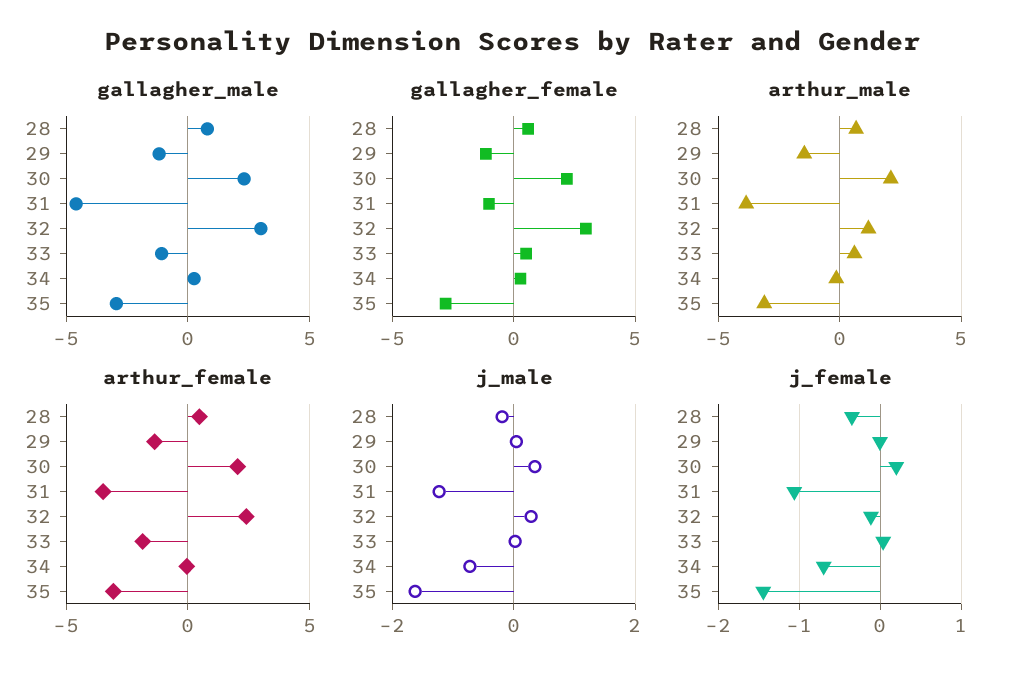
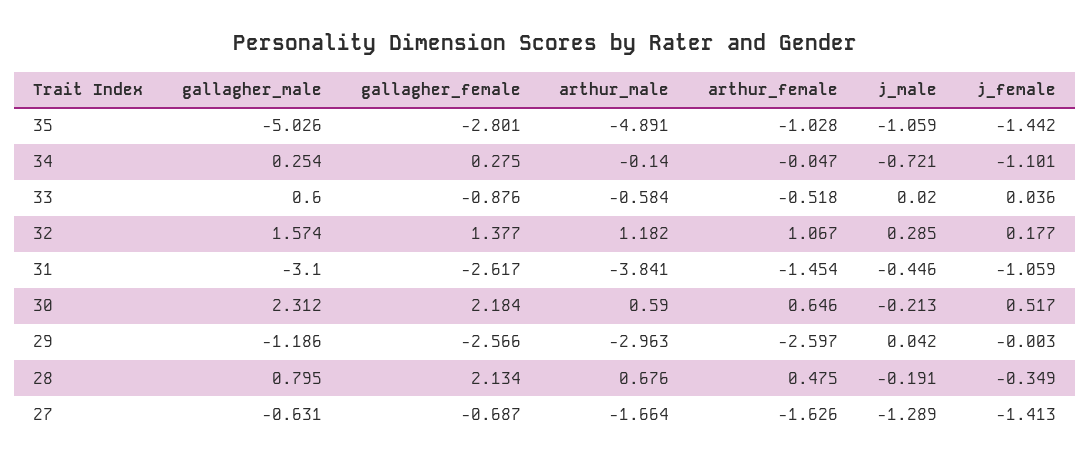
gallagher_male, 31: -4.5 -> -3.1
gallagher_male, 32: 3 -> 1.574
gallagher_male, 33: -1 -> 0.6
gallagher_male, 35: -3 -> -5.026
gallagher_female, 28: 0.5 -> 2.134
gallagher_female, 29: -1 -> -2.566
gallagher_female, 31: -1 -> -2.617
gallagher_female, 32: 3 -> 1.377
gallagher_female, 33: 0.5 -> -0.876
arthur_male, 29: -1.5 -> -2.963
arthur_male, 30: 2 -> 0.59
arthur_male, 33: 0.5 -> -0.584
arthur_male, 35: -3 -> -4.891
arthur_female, 29: -1.5 -> -2.597
arthur_female, 30: 2 -> 0.646
arthur_female, 31: -3.5 -> -1.454
arthur_female, 32: 2.5 -> 1.067
arthur_female, 33: -2 -> -0.518
arthur_female, 35: -3 -> -1.028
j_male, 30: 0.4 -> -0.213
j_male, 31: -1.2 -> -0.446
j_male, 35: -1.6 -> -1.059
j_female, 30: 0.2 -> 0.517
j_female, 32: -0.1 -> 0.177
j_female, 34: -0.7 -> -1.101
gallagher_male, 27: none -> -0.631
gallagher_female, 27: none -> -0.687
arthur_male, 27: none -> -1.664
arthur_female, 27: none -> -1.626
j_male, 27: none -> -1.289
j_female, 27: none -> -1.413

